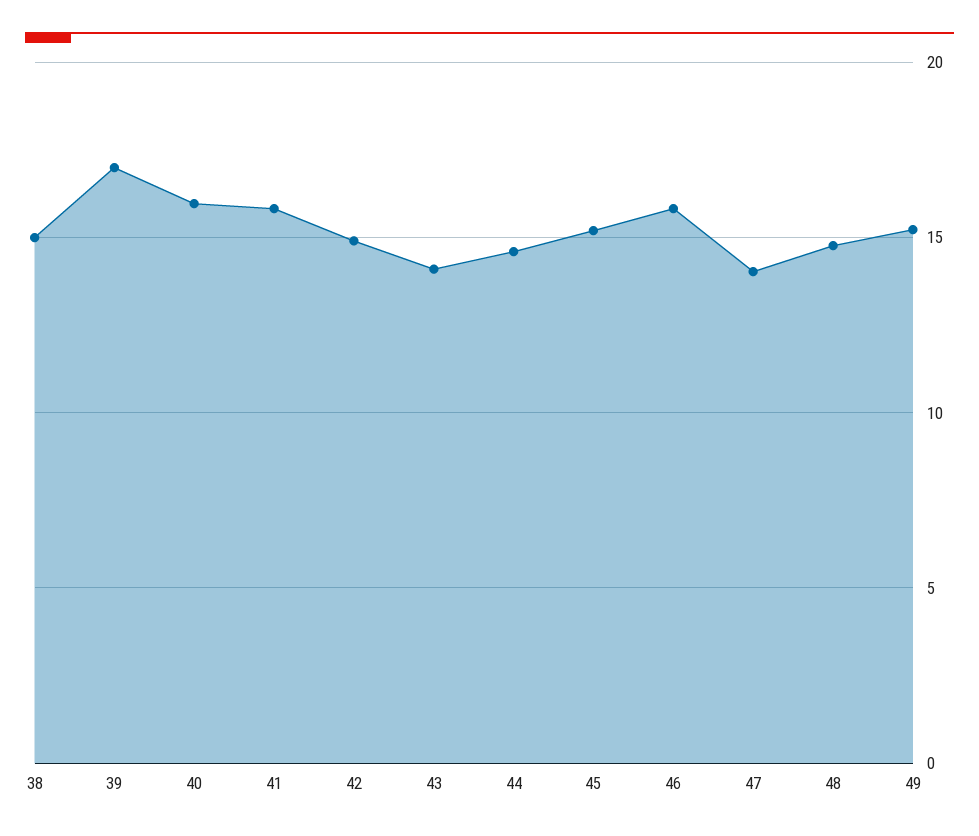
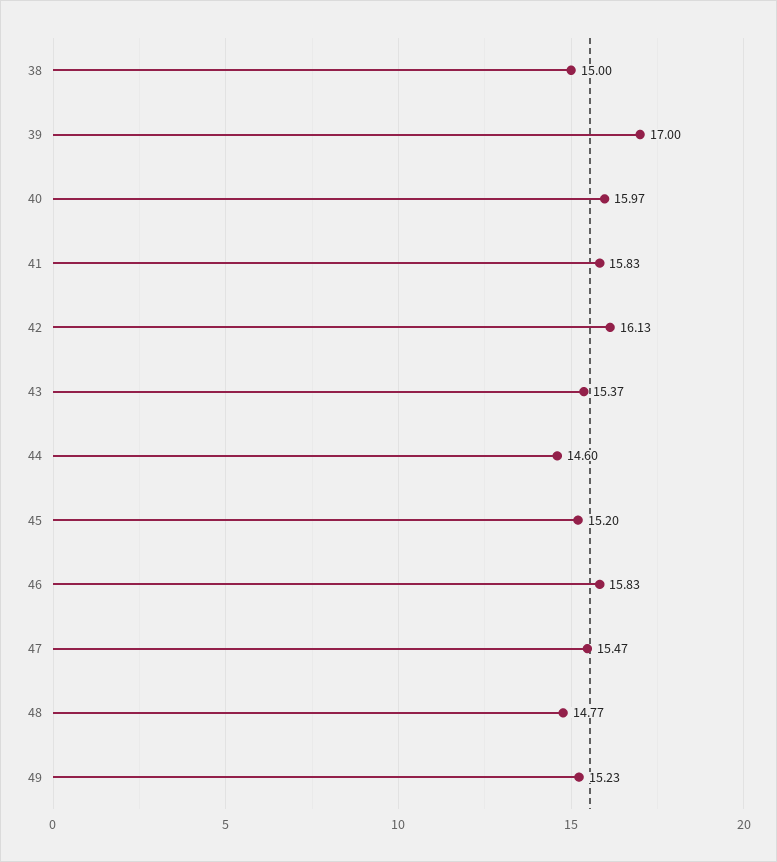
42: 15 -> 16.13
43: 14 -> 15.37
47: 14 -> 15.47

